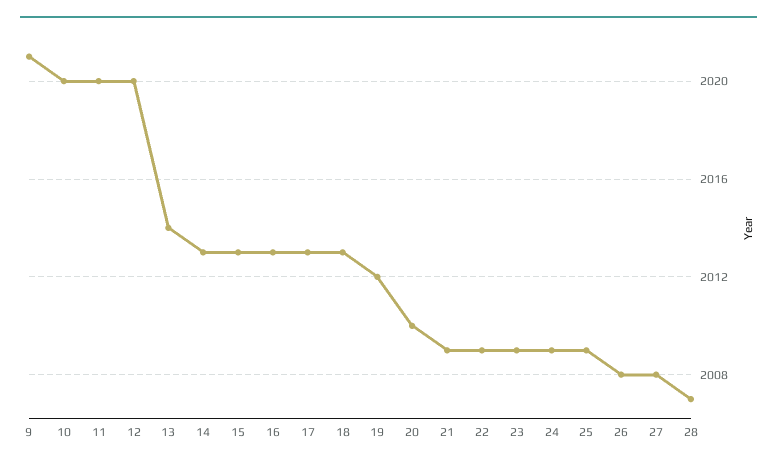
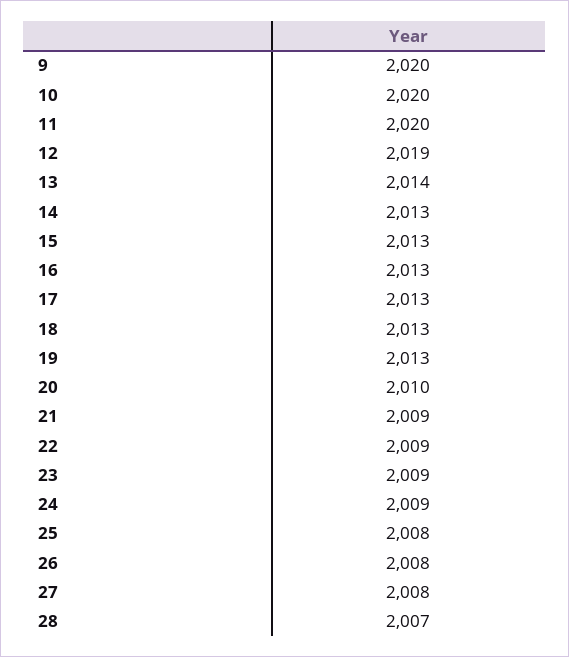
9: 2021 -> 2020
12: 2020 -> 2019
19: 2012 -> 2013
25: 2009 -> 2008

